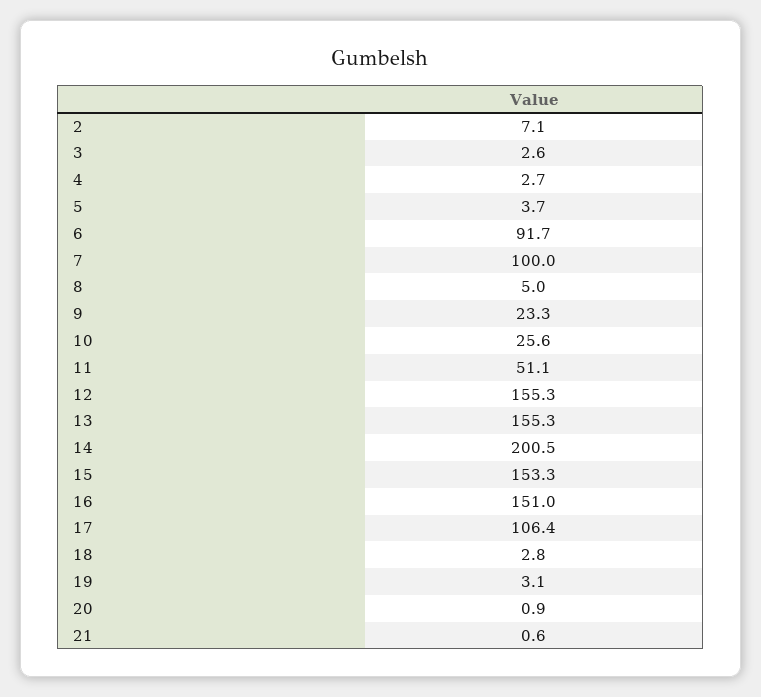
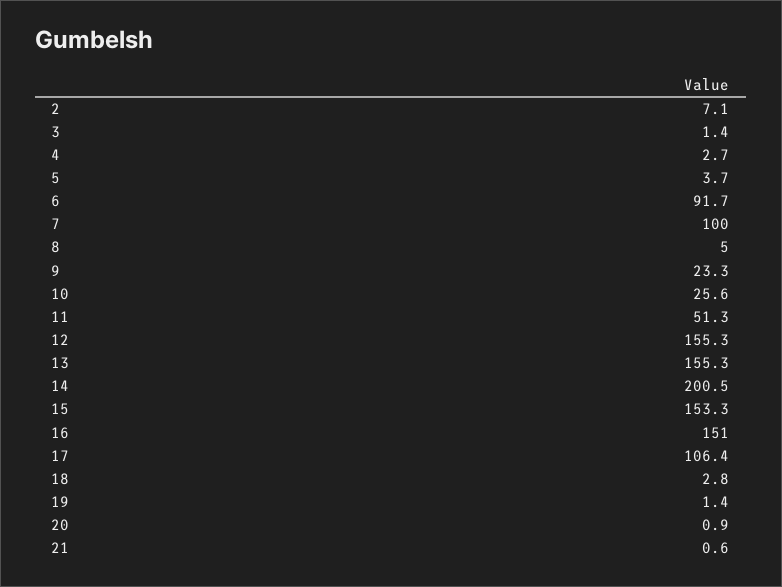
3: 2.6 -> 1.4
11: 51.1 -> 51.3
19: 3.1 -> 1.4

